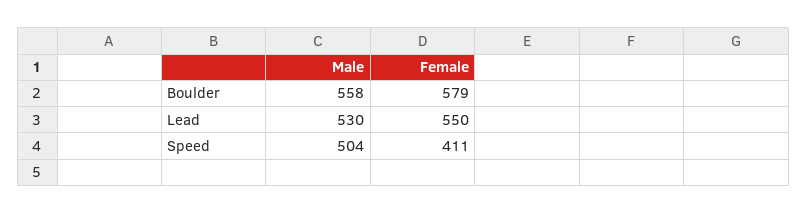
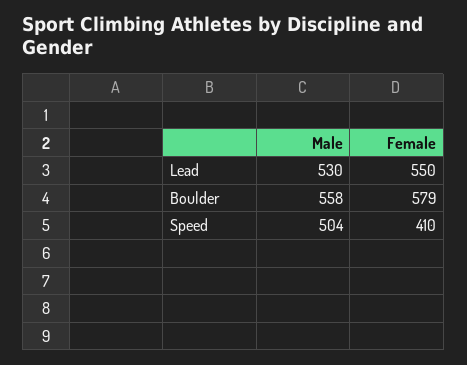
Female, Speed: 411 -> 410

